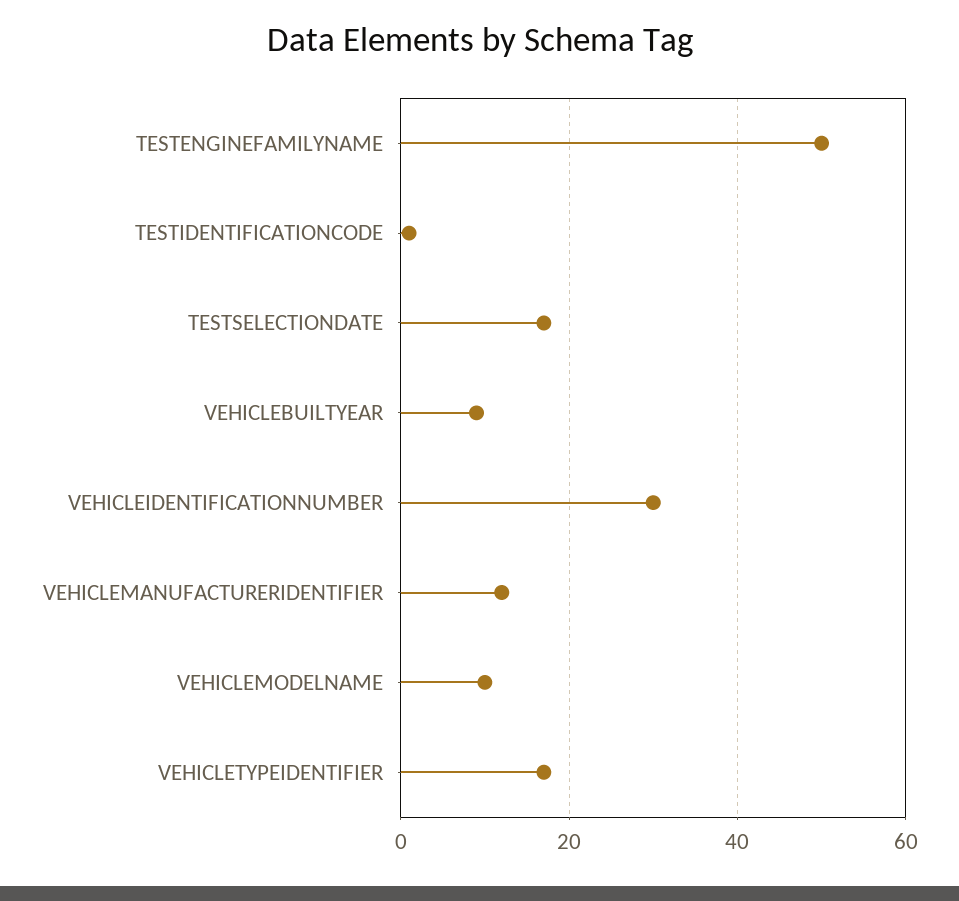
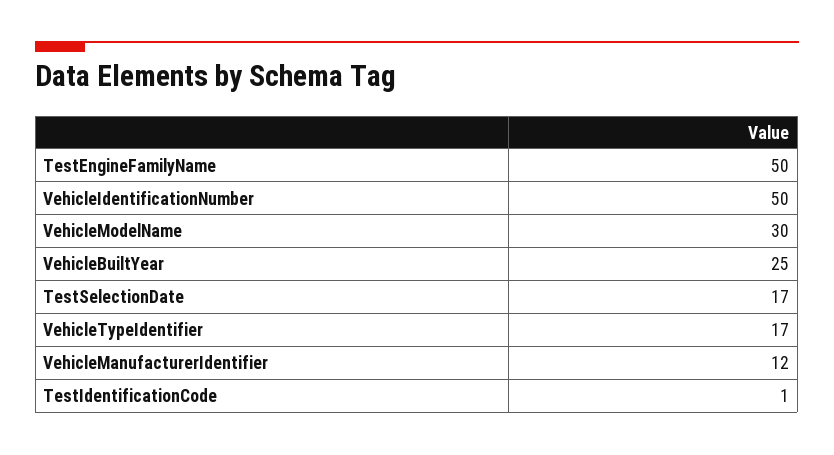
VEHICLEBUILTYEAR: 10 -> 25
VEHICLEIDENTIFICATIONNUMBER: 30 -> 50
VEHICLEMODELNAME: 10 -> 30

